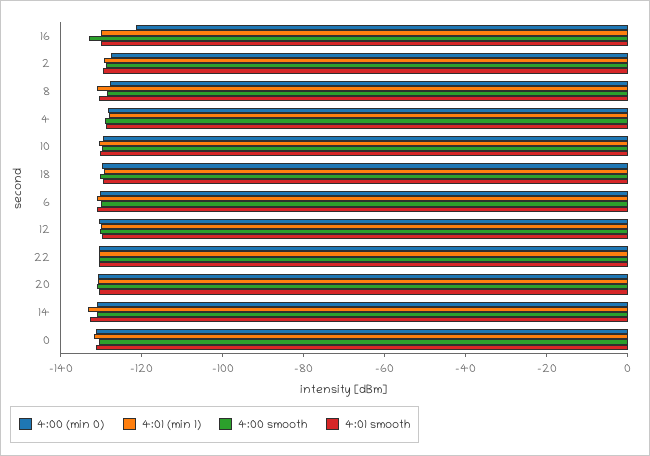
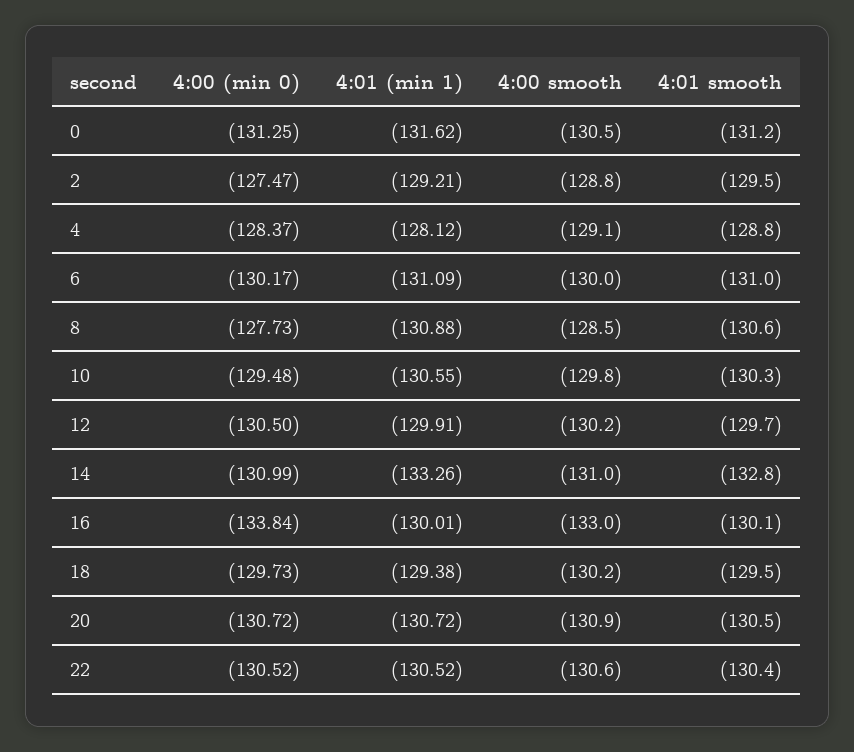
4:00 (min 0), 16: -120 -> -133.84

